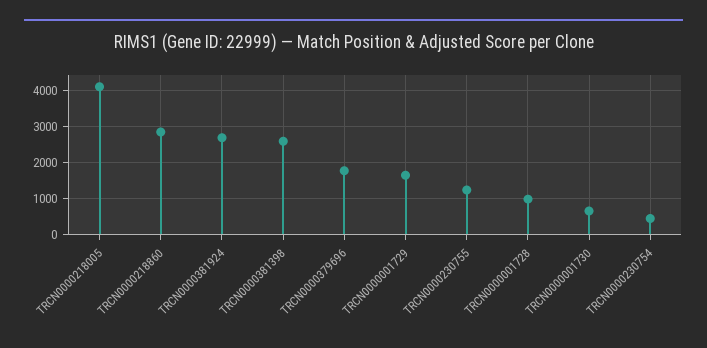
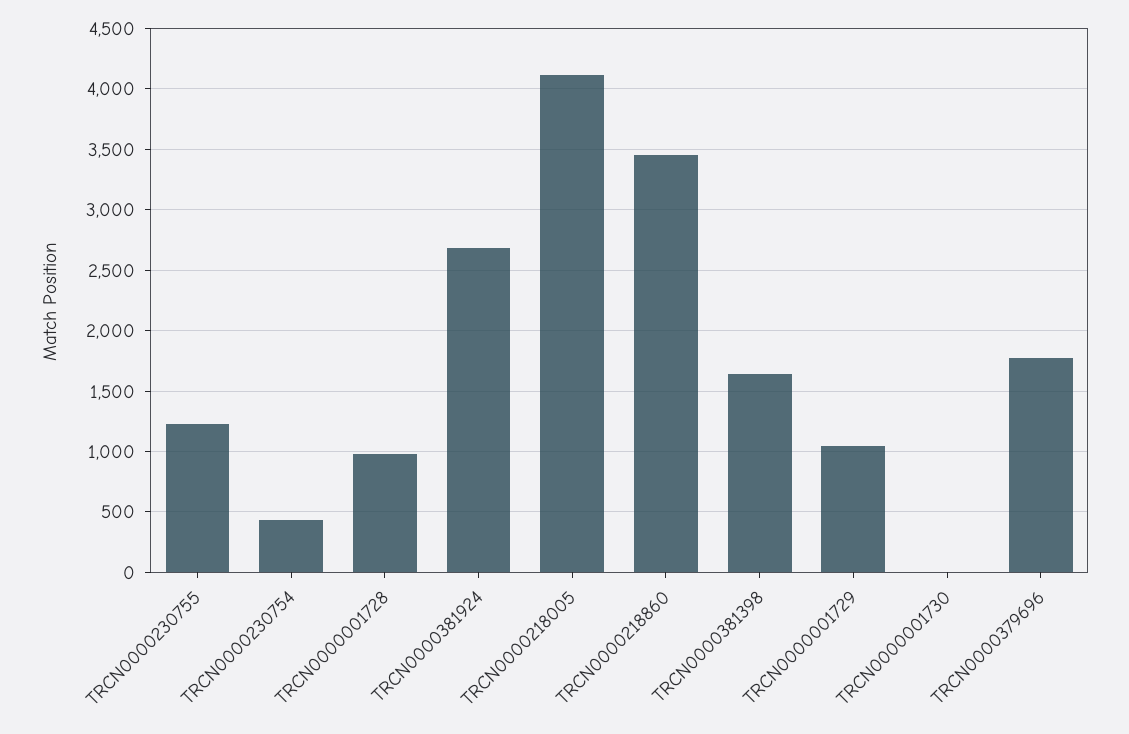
TRCN0000218860: 2800 -> 3450
TRCN0000381398: 2600 -> 1650
TRCN0000001729: 1600 -> 1050
TRCN0000001730: 600 -> 0

